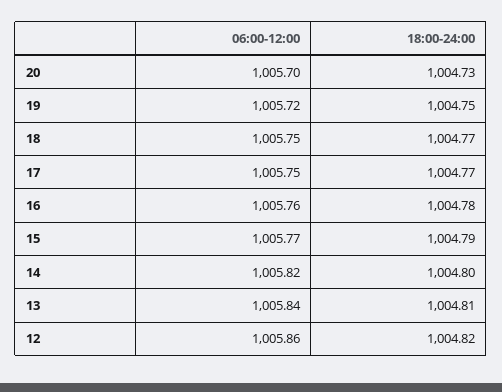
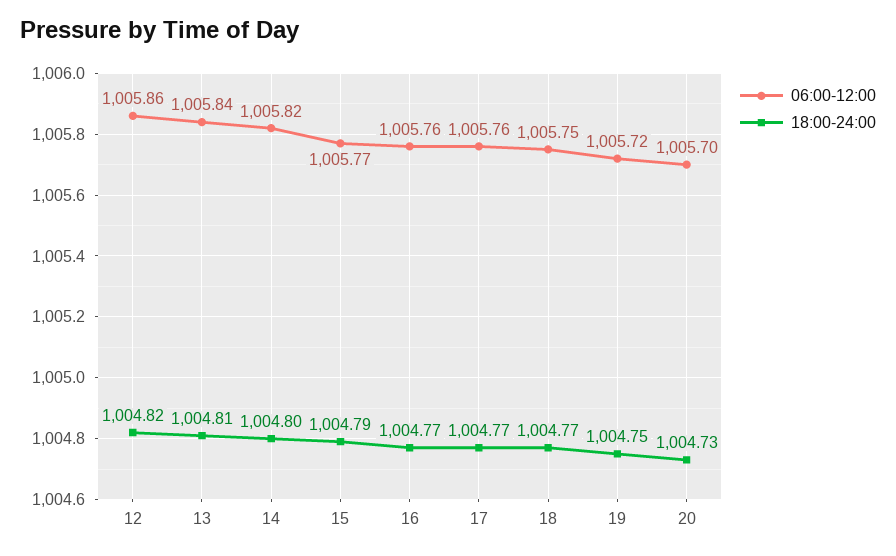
06:00-12:00, 17: 1005.75 -> 1005.76
18:00-24:00, 16: 1004.78 -> 1004.77

